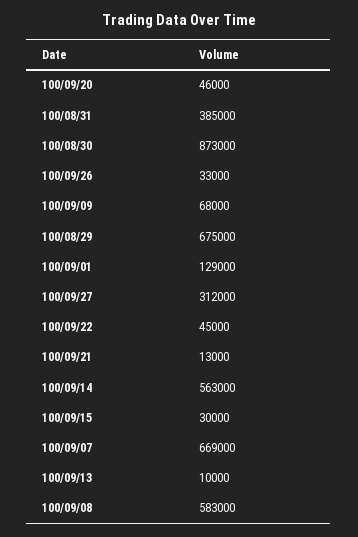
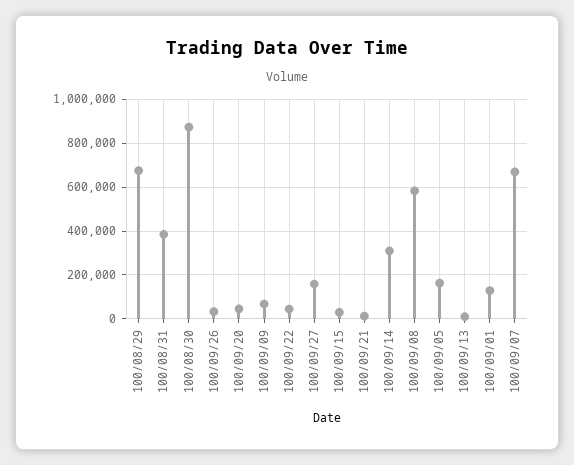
100/09/27: 312000 -> 150000
100/09/14: 563000 -> 300000
100/09/05: none -> 150000

